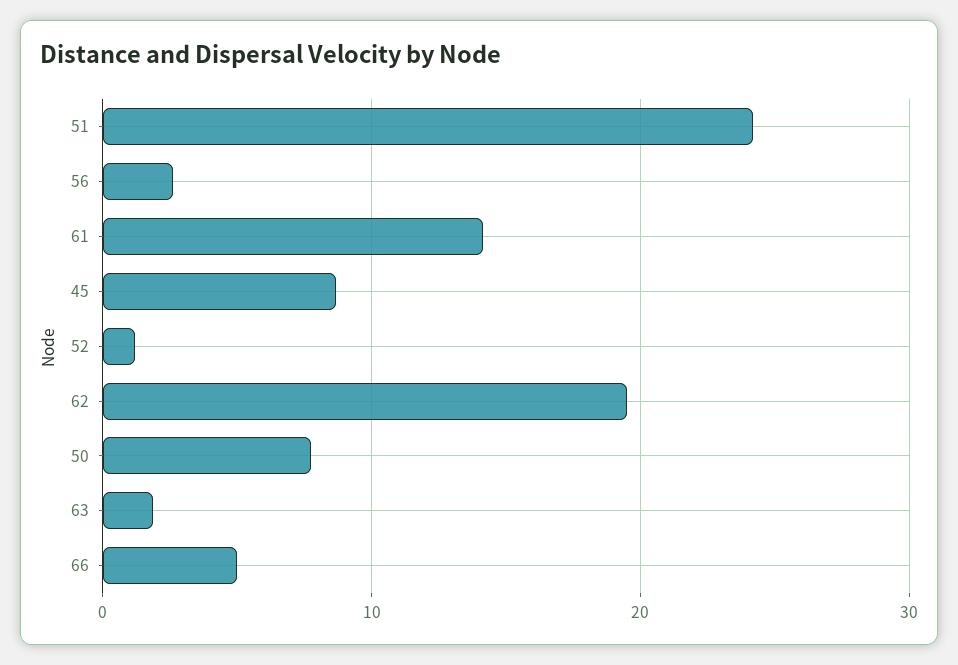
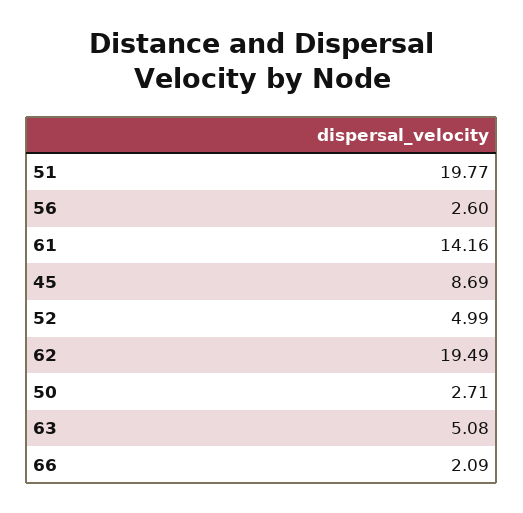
51: 24 -> 19.77
52: 1 -> 4.99
50: 8 -> 2.71
63: 2 -> 5.08
66: 5 -> 2.09

